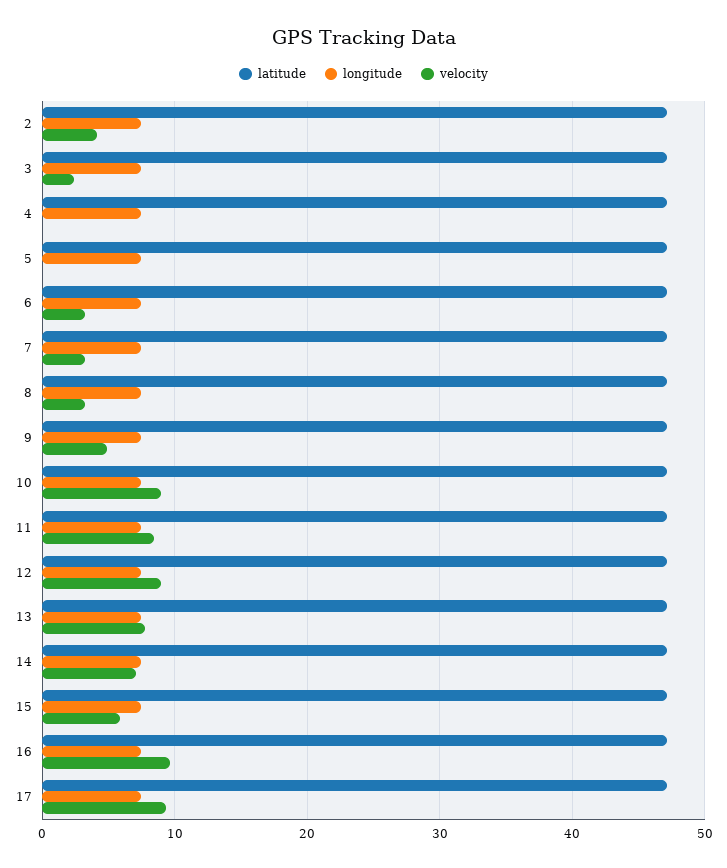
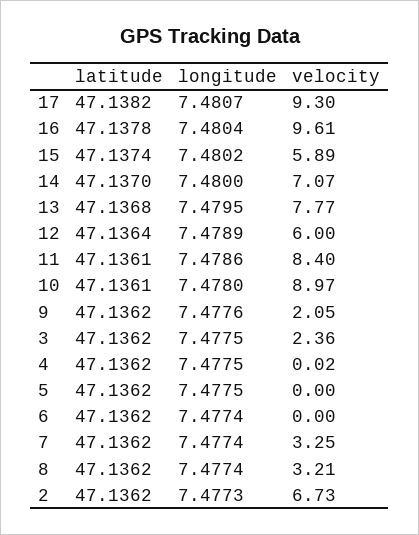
velocity, 2: 4 -> 6.73
velocity, 6: 3 -> 0
velocity, 9: 5 -> 2.05
velocity, 12: 9 -> 6

